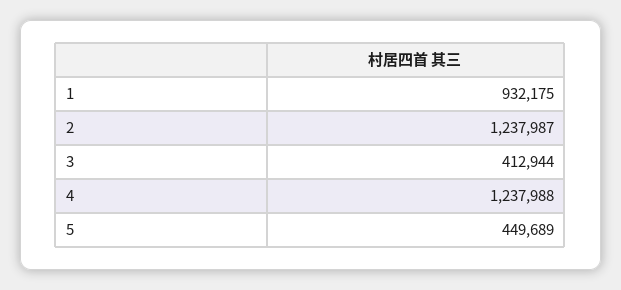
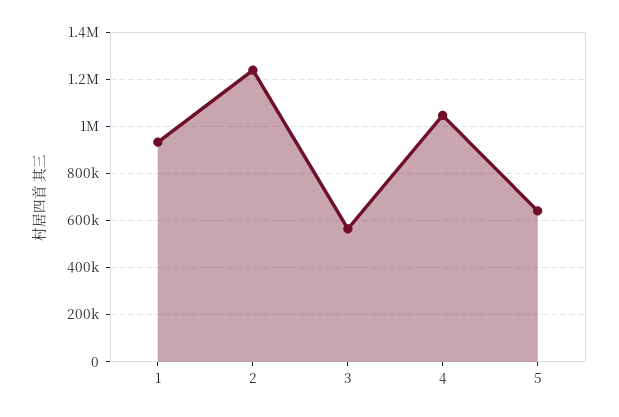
3: 412944 -> 550000
4: 1237988 -> 1050000
5: 449689 -> 650000

